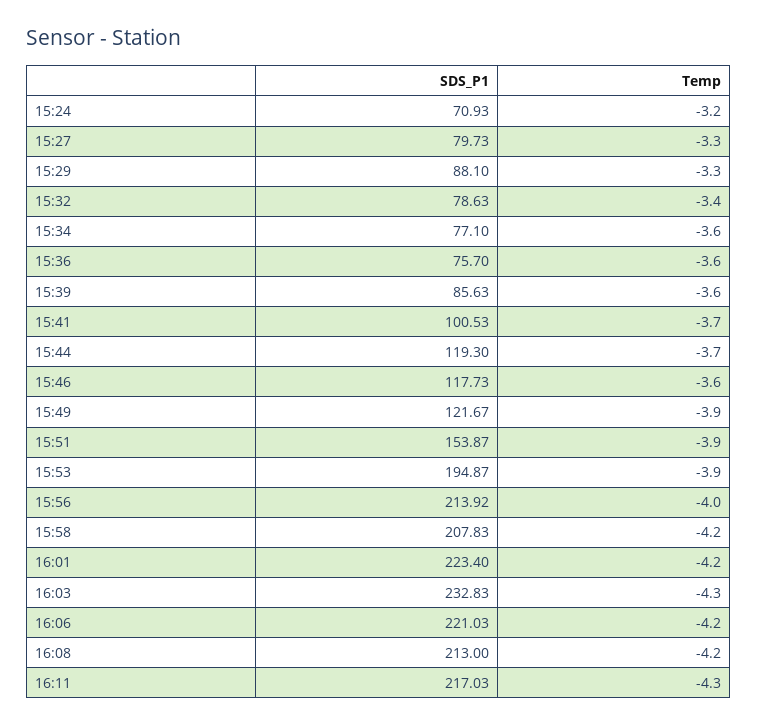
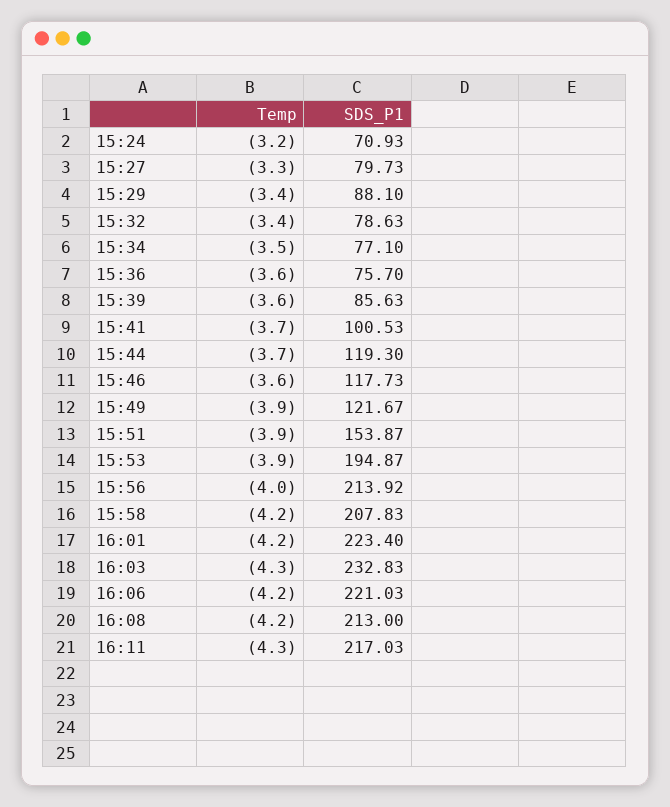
Temp, 15:29: -3.3 -> -3.4
Temp, 15:34: -3.6 -> -3.5

